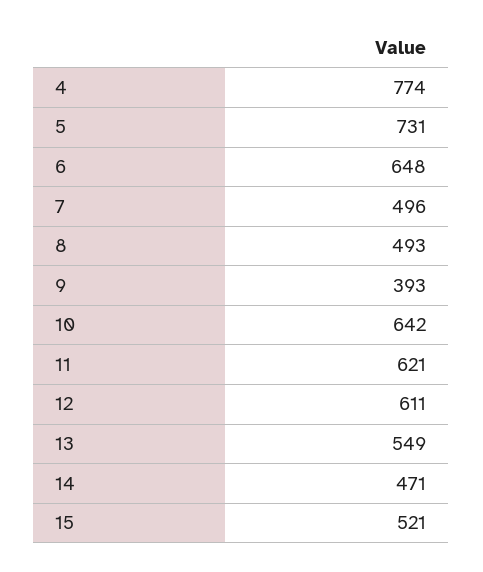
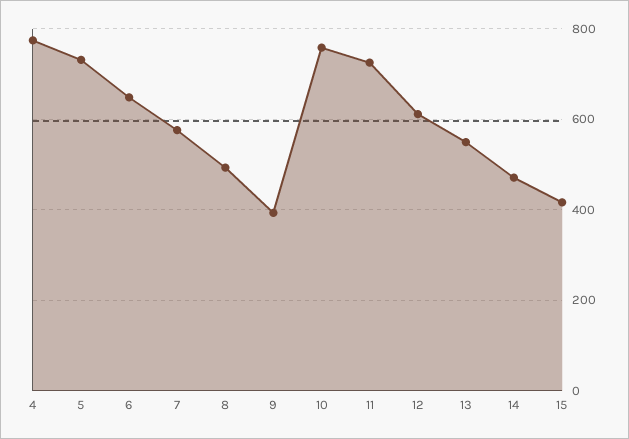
7: 496 -> 580
10: 642 -> 760
11: 621 -> 720
15: 521 -> 420

